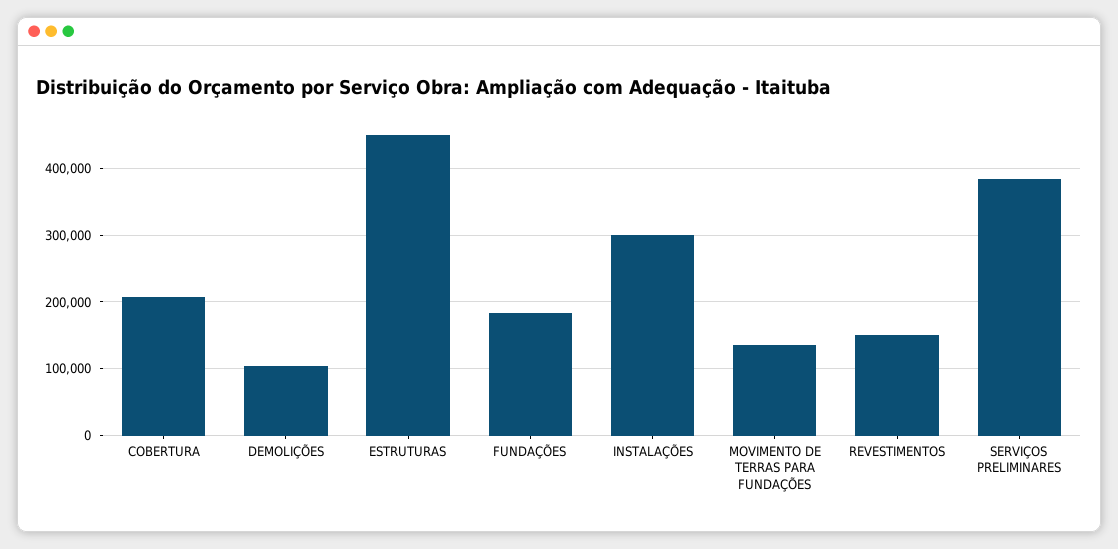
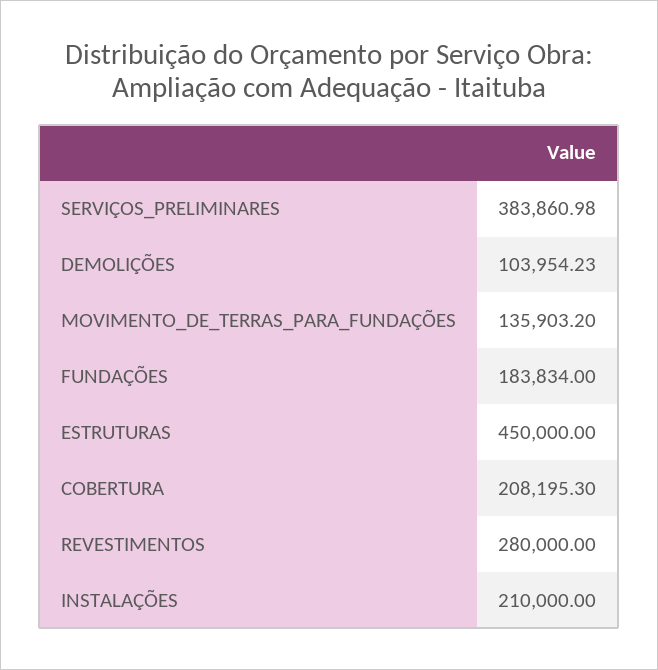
INSTALAÇÕES: 300000 -> 210000
REVESTIMENTOS: 150000 -> 280000

